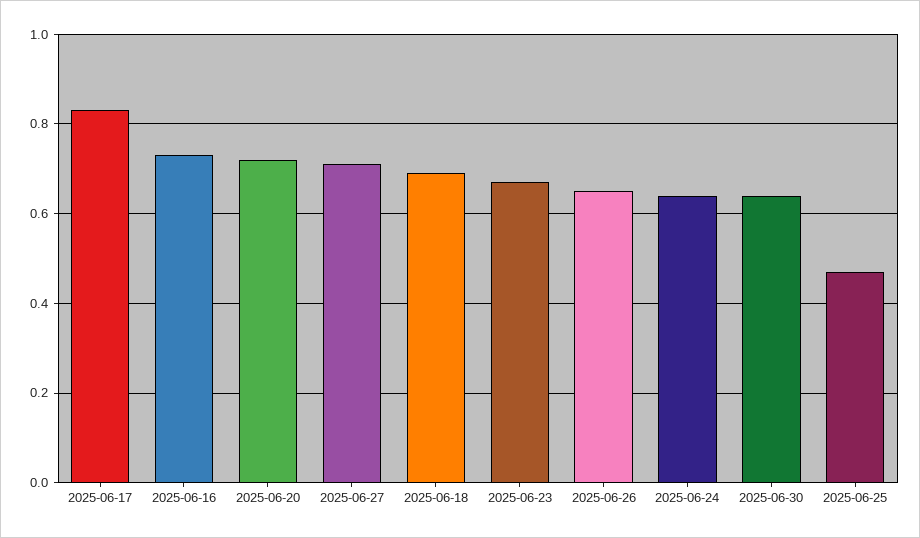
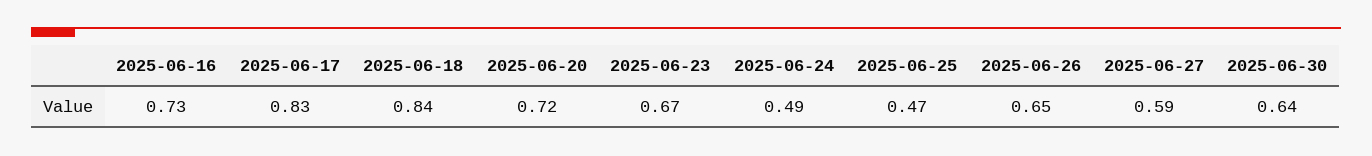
2025-06-27: 0.7 -> 0.59
2025-06-18: 0.7 -> 0.84
2025-06-24: 0.65 -> 0.49

